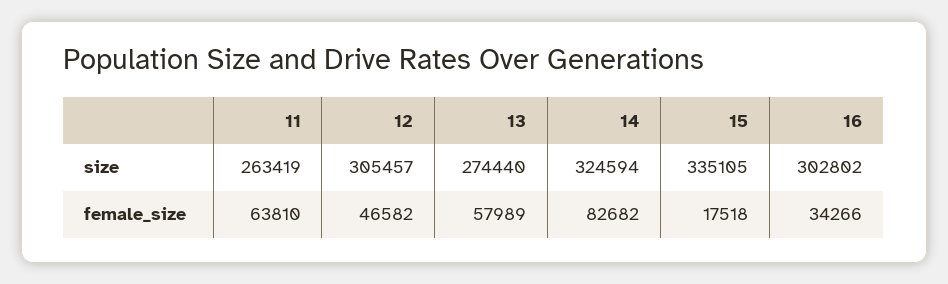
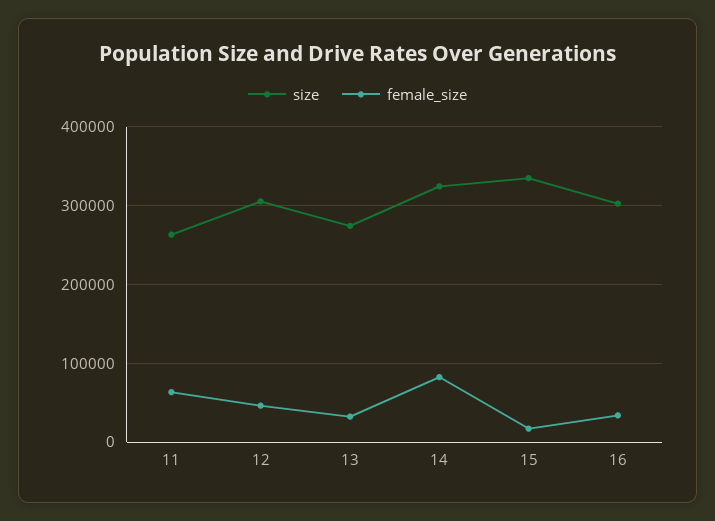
female_size, 13: 57989 -> 30000

